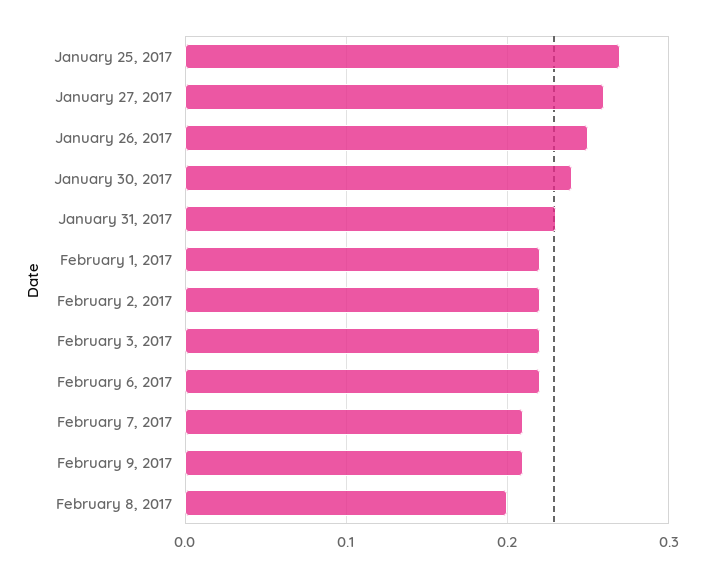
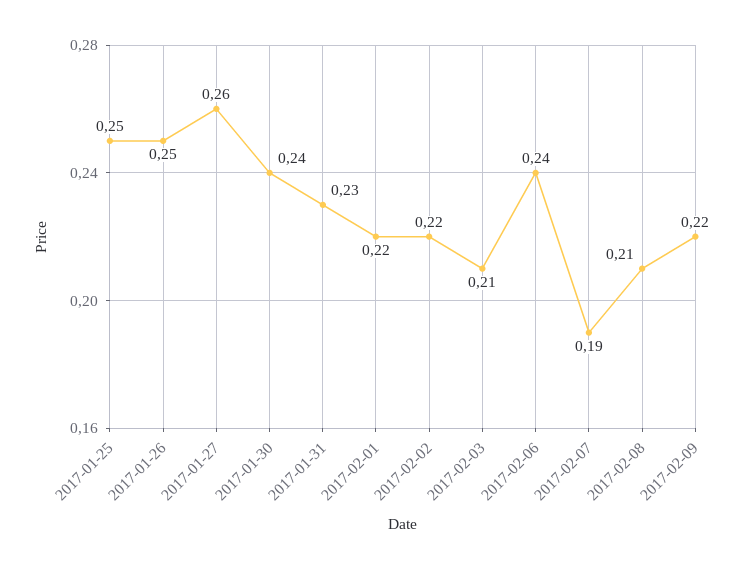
January 25, 2017: 0.27 -> 0.25
February 3, 2017: 0.22 -> 0.21
February 6, 2017: 0.22 -> 0.24
February 7, 2017: 0.21 -> 0.19
February 9, 2017: 0.21 -> 0.22
February 8, 2017: 0.2 -> 0.21

